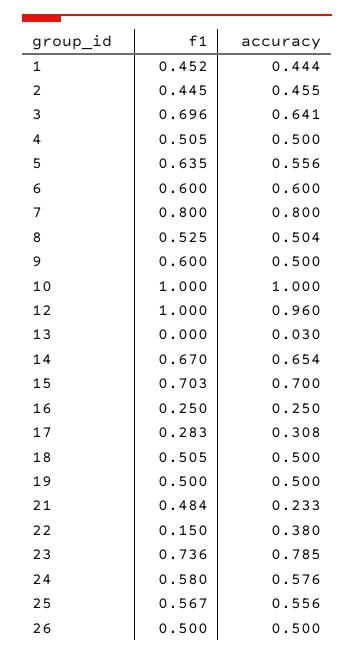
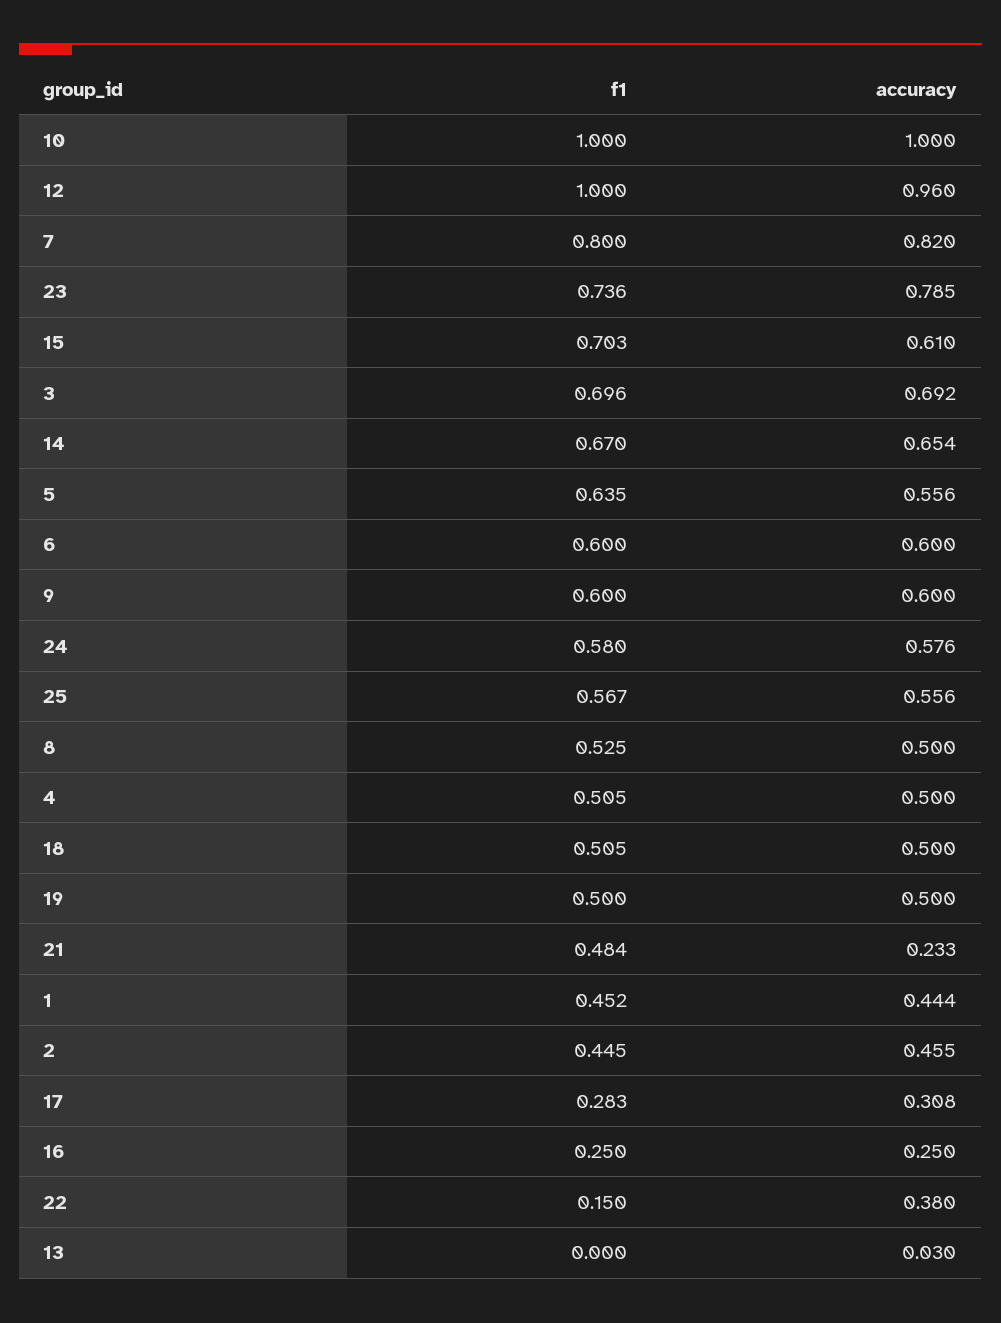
accuracy, 3: 0.641 -> 0.692
accuracy, 7: 0.8 -> 0.82
accuracy, 8: 0.504 -> 0.5
accuracy, 9: 0.5 -> 0.6
accuracy, 15: 0.7 -> 0.61
f1, 26: 0.5 -> none
accuracy, 26: 0.5 -> none

